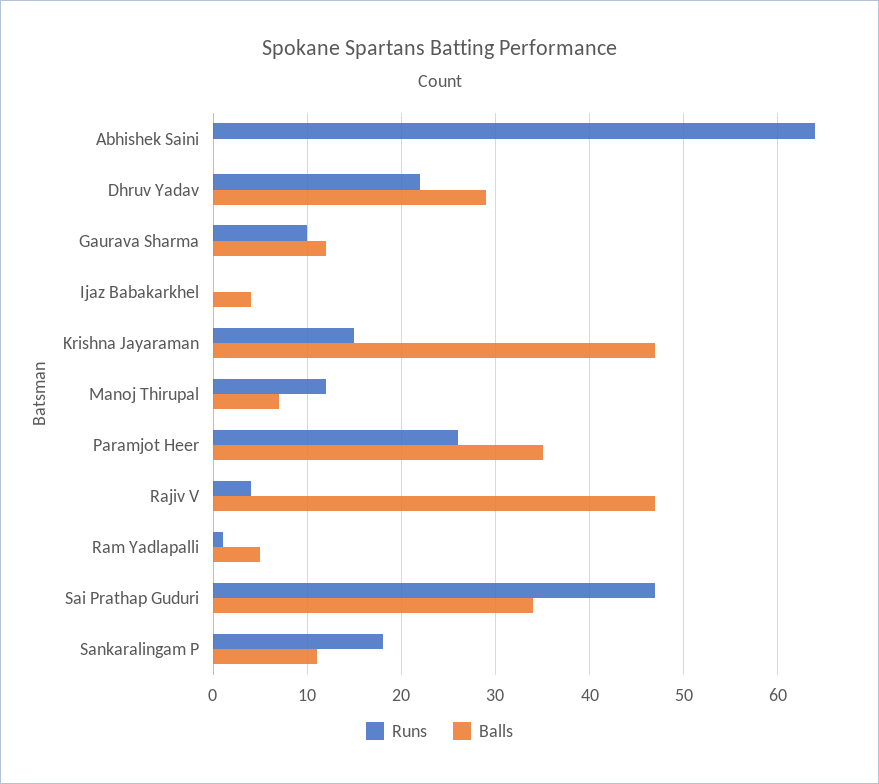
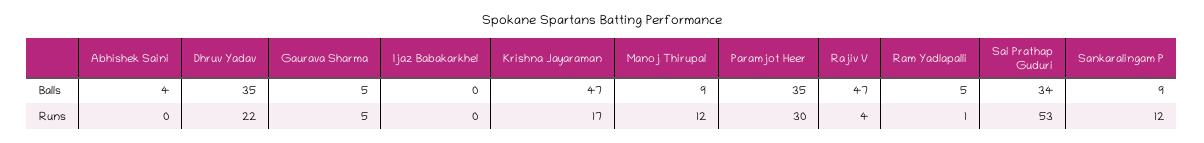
Runs, Abhishek Saini: 64 -> 0
Balls, Abhishek Saini: 0 -> 4
Balls, Dhruv Yadav: 29 -> 35
Runs, Gaurava Sharma: 10 -> 5
Balls, Gaurava Sharma: 12 -> 5
Balls, Ijaz Babakarkhel: 4 -> 0
Runs, Krishna Jayaraman: 15 -> 17
Balls, Manoj Thirupal: 7 -> 9
Runs, Paramjot Heer: 26 -> 30
Runs, Sai Prathap Guduri: 47 -> 53
Runs, Sankaralingam P: 18 -> 12
Balls, Sankaralingam P: 11 -> 9

